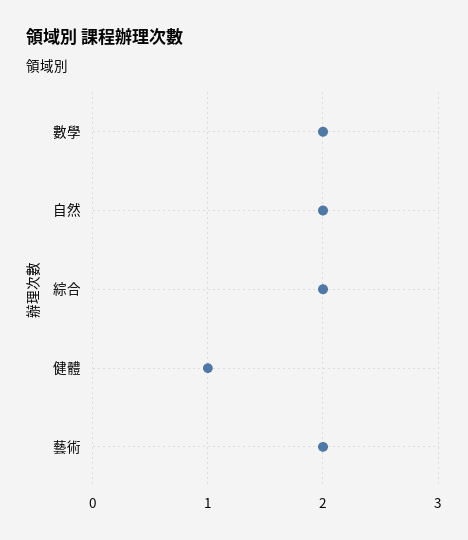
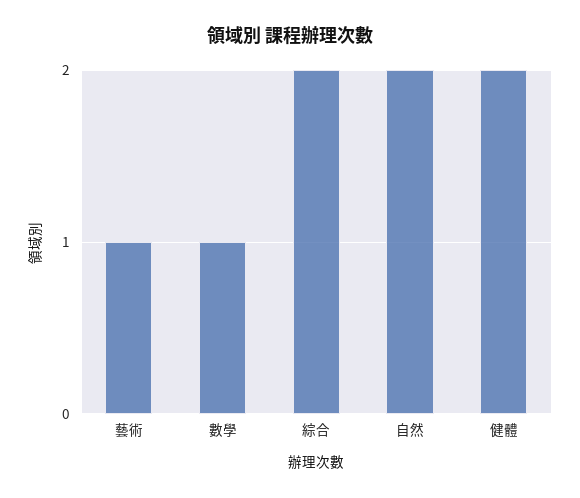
數學: 2 -> 1
健體: 1 -> 2
藝術: 2 -> 1

